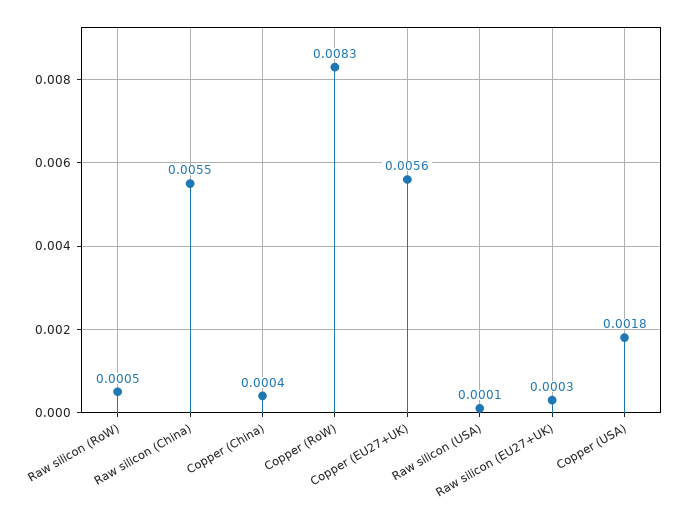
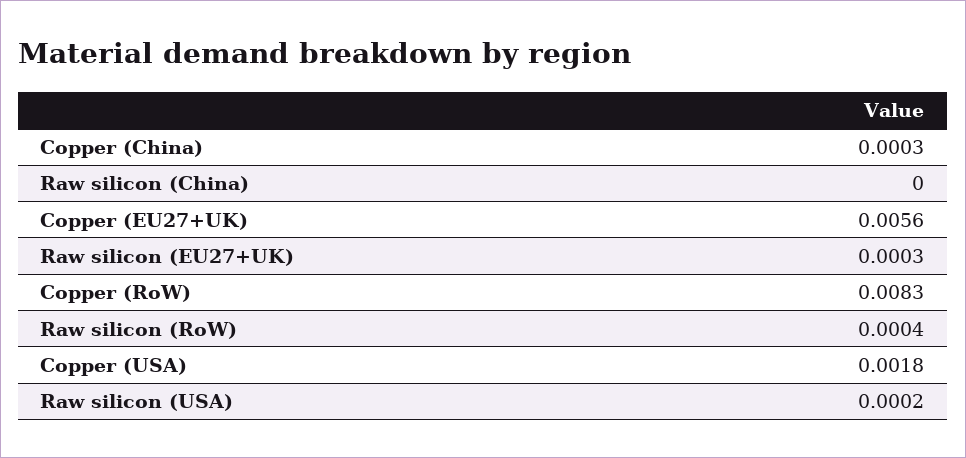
Raw silicon (RoW): 0.0005 -> 0.0004
Raw silicon (China): 0.0055 -> 0
Copper (China): 0.0004 -> 0.0003
Raw silicon (USA): 0.0001 -> 0.0002

